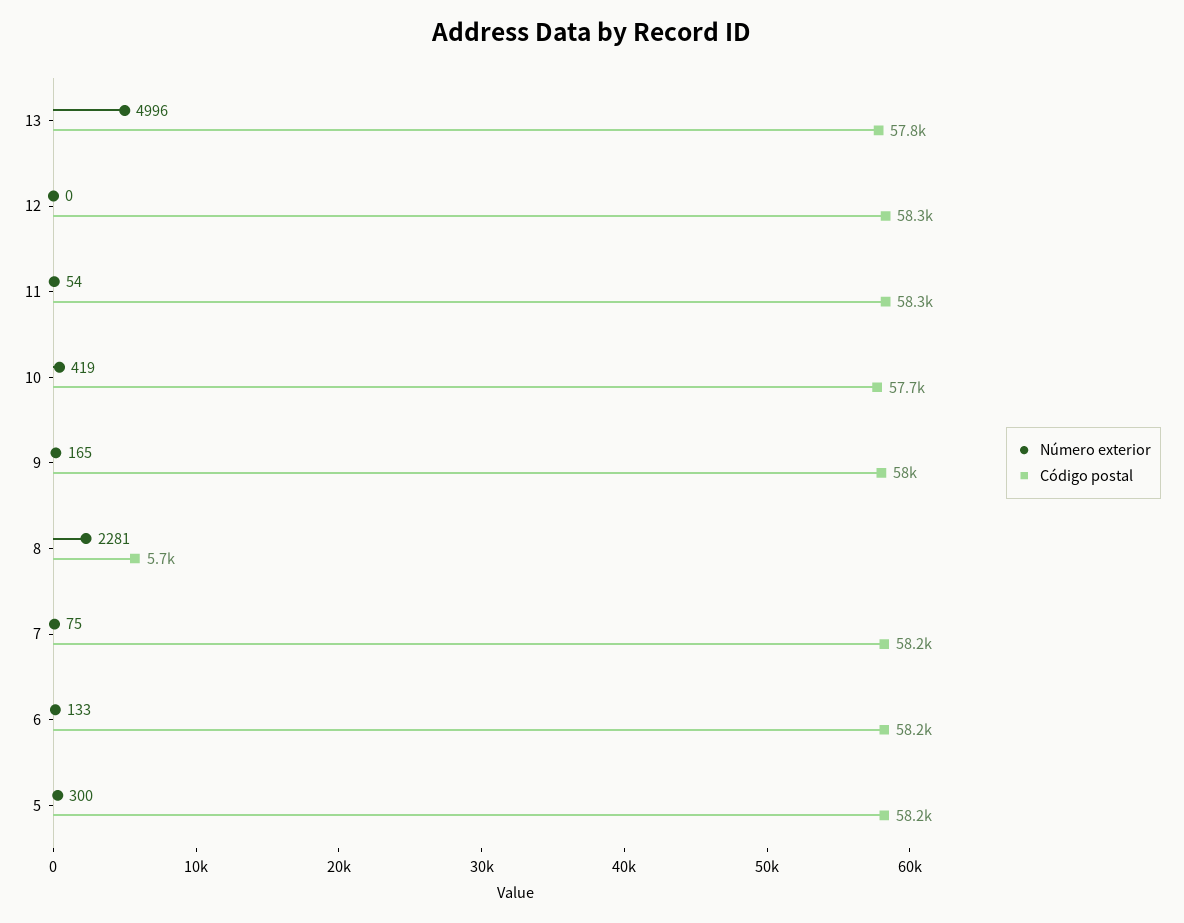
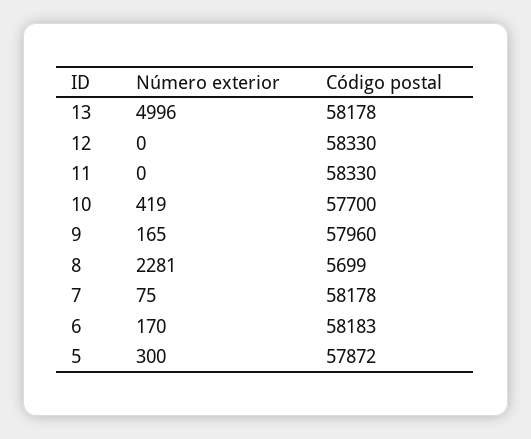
Código postal, 13: 57800 -> 58178
Número exterior, 11: 54 -> 0
Número exterior, 6: 133 -> 170
Código postal, 5: 58200 -> 57872

